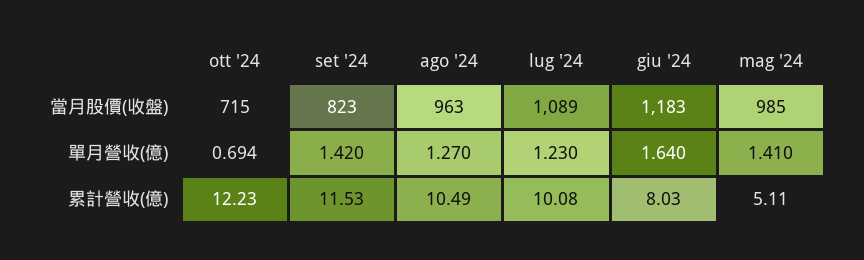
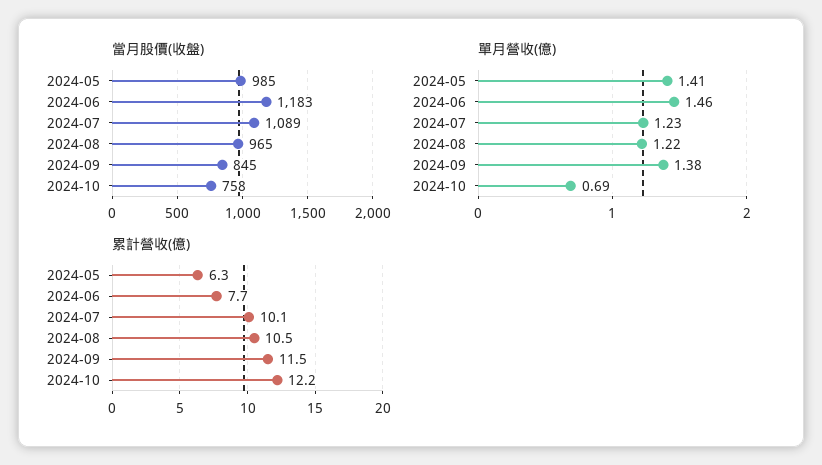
當月股價(收盤), ott '24: 715 -> 758
當月股價(收盤), set '24: 823 -> 845
當月股價(收盤), ago '24: 963 -> 965
單月營收(億), set '24: 1.42 -> 1.38
單月營收(億), ago '24: 1.27 -> 1.22
單月營收(億), giu '24: 1.64 -> 1.46
累計營收(億), giu '24: 8.03 -> 7.7
累計營收(億), mag '24: 5.11 -> 6.3

